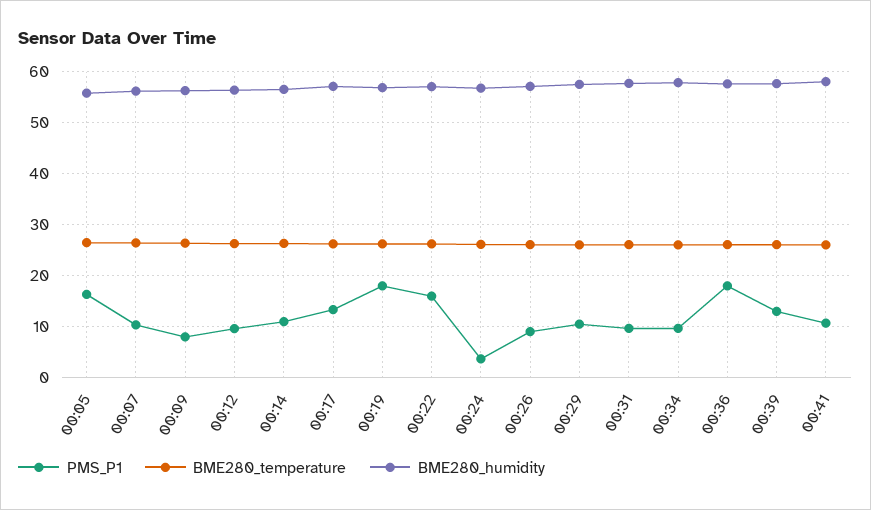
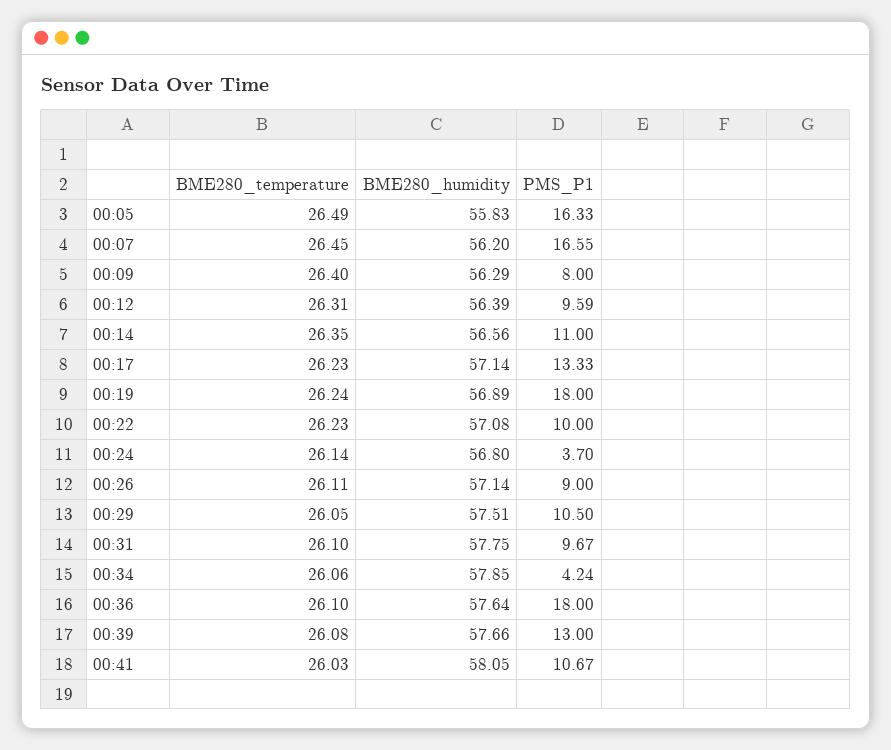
PMS_P1, 00:07: 10 -> 16.55
PMS_P1, 00:22: 16 -> 10
PMS_P1, 00:34: 10 -> 4.24

